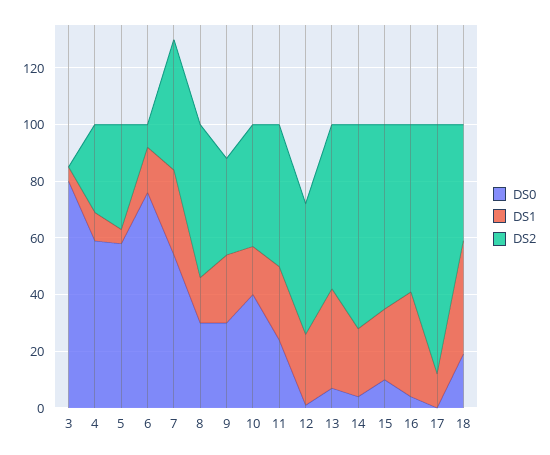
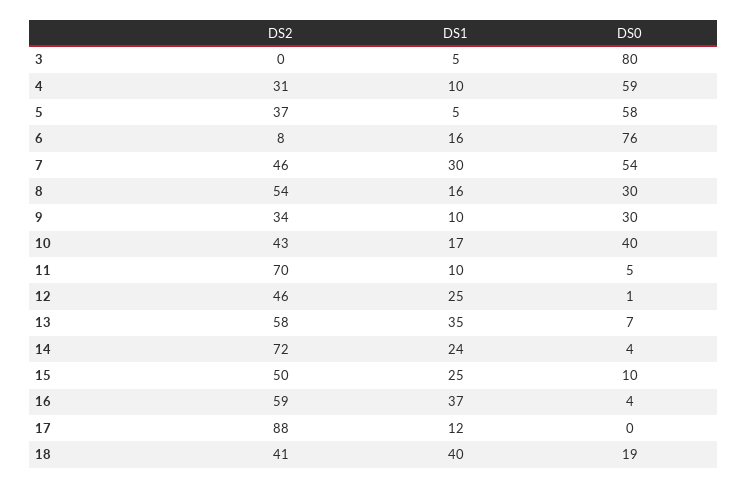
DS1, 9: 25 -> 10
DS0, 11: 25 -> 5
DS1, 11: 25 -> 10
DS2, 11: 50 -> 70
DS2, 15: 65 -> 50

